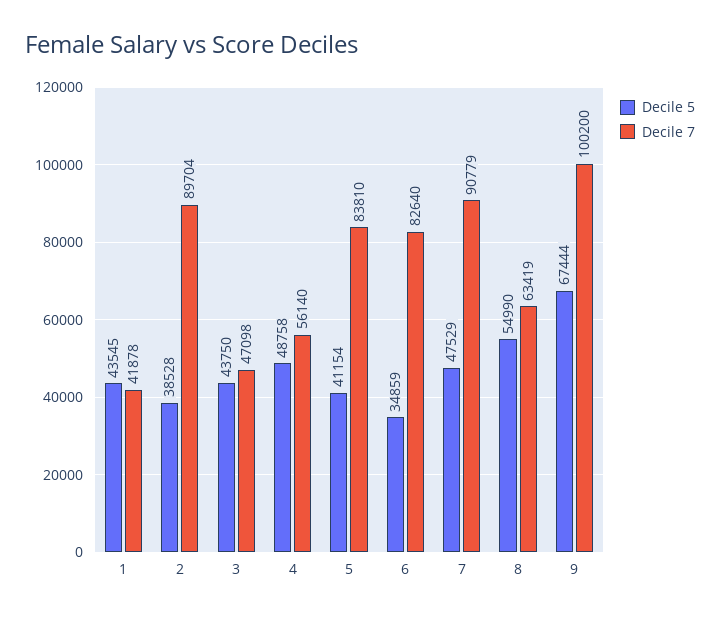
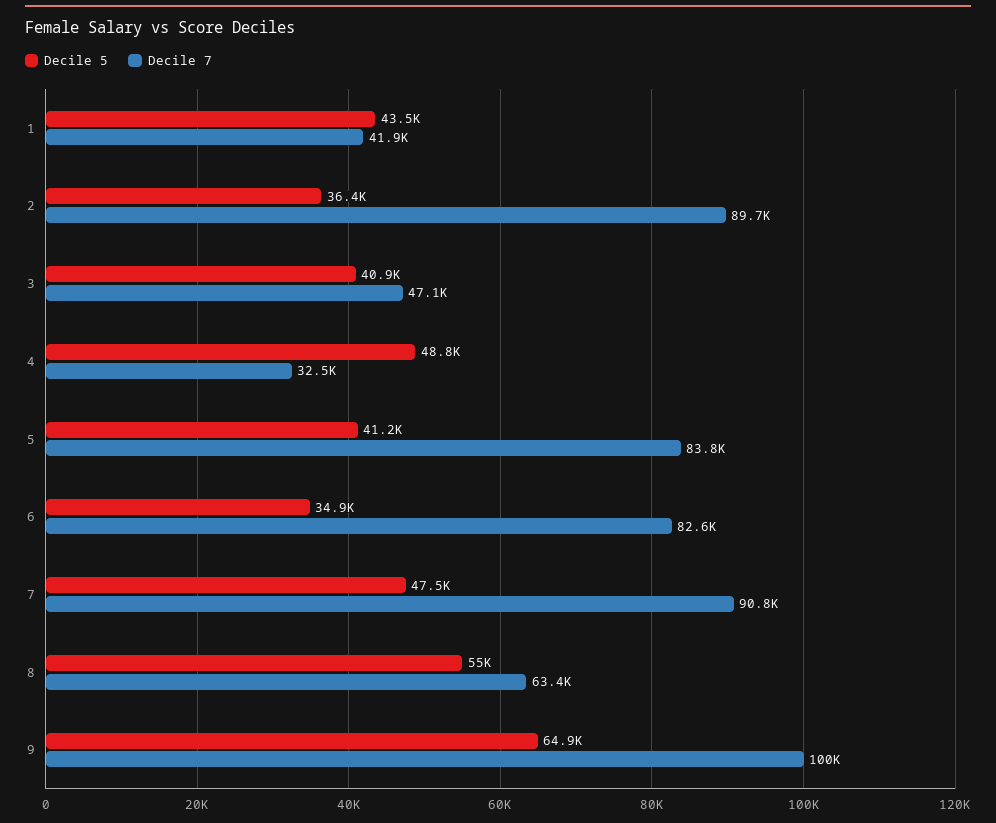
Decile 5, 2: 38528 -> 36400
Decile 5, 3: 43750 -> 40900
Decile 7, 4: 56140 -> 32500
Decile 5, 9: 67444 -> 64900

